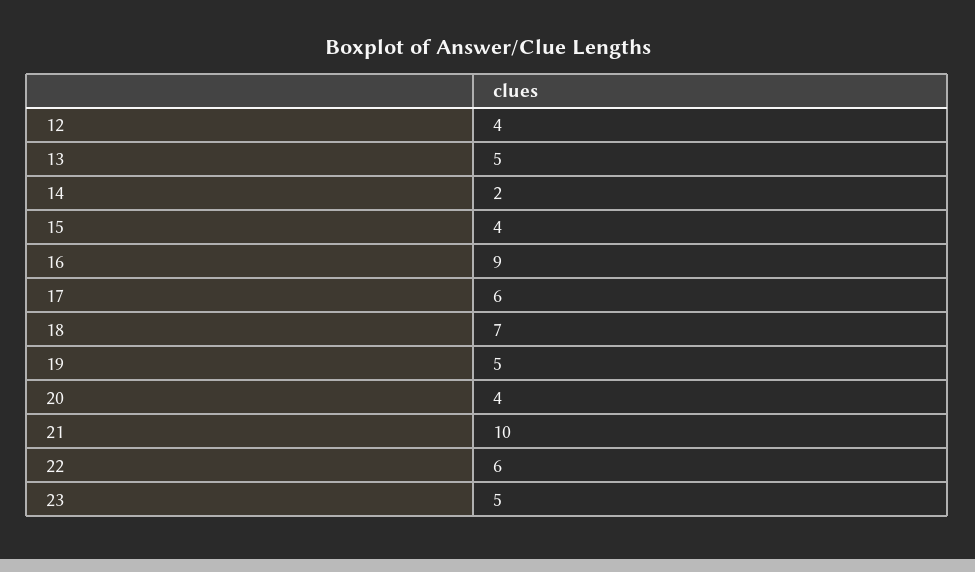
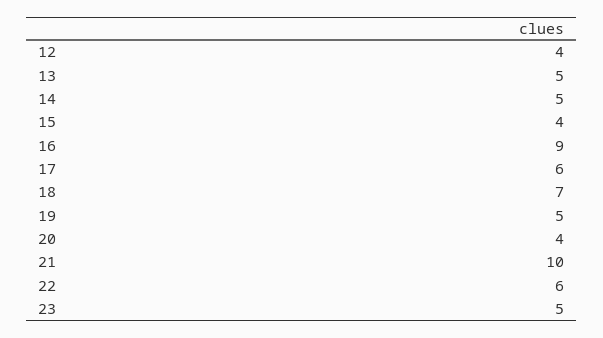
14: 2 -> 5

